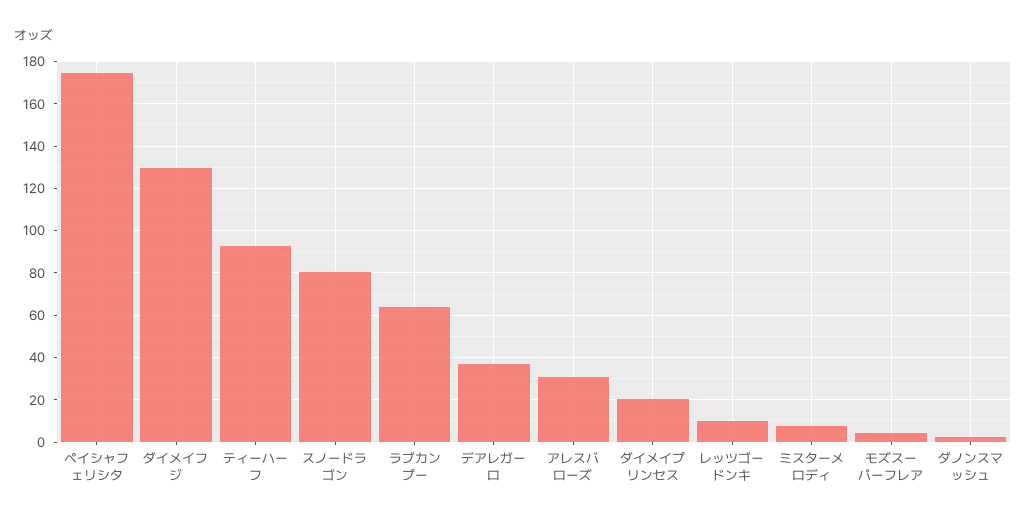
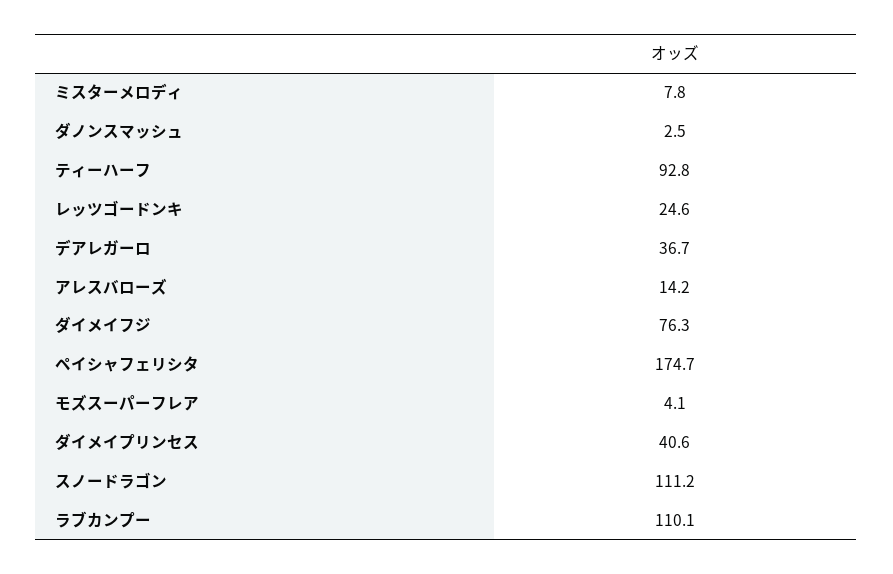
ダイメイフジ: 130 -> 76.3
スノードラゴン: 80 -> 111.2
ラブカンプー: 65 -> 110.1
アレスバローズ: 30 -> 14.2
ダイメイプリンセス: 20 -> 40.6
レッツゴードンキ: 10 -> 24.6

